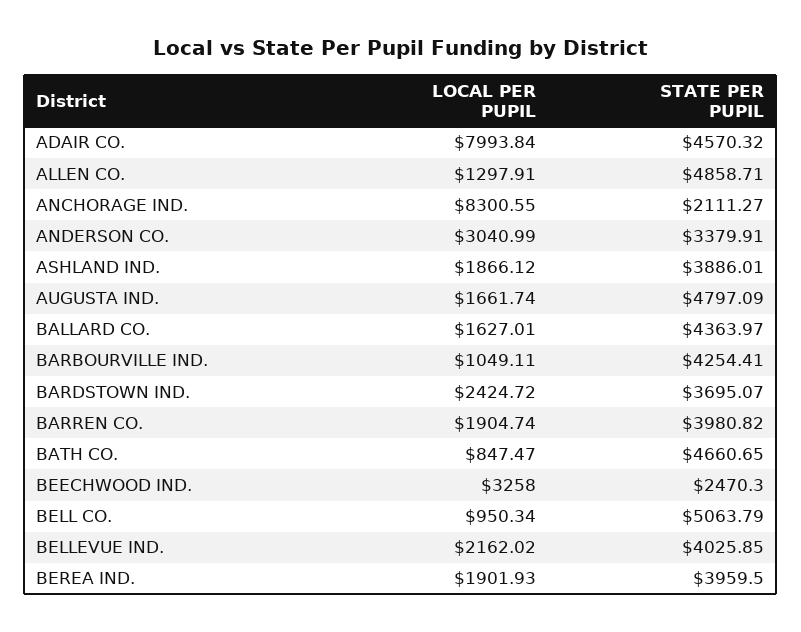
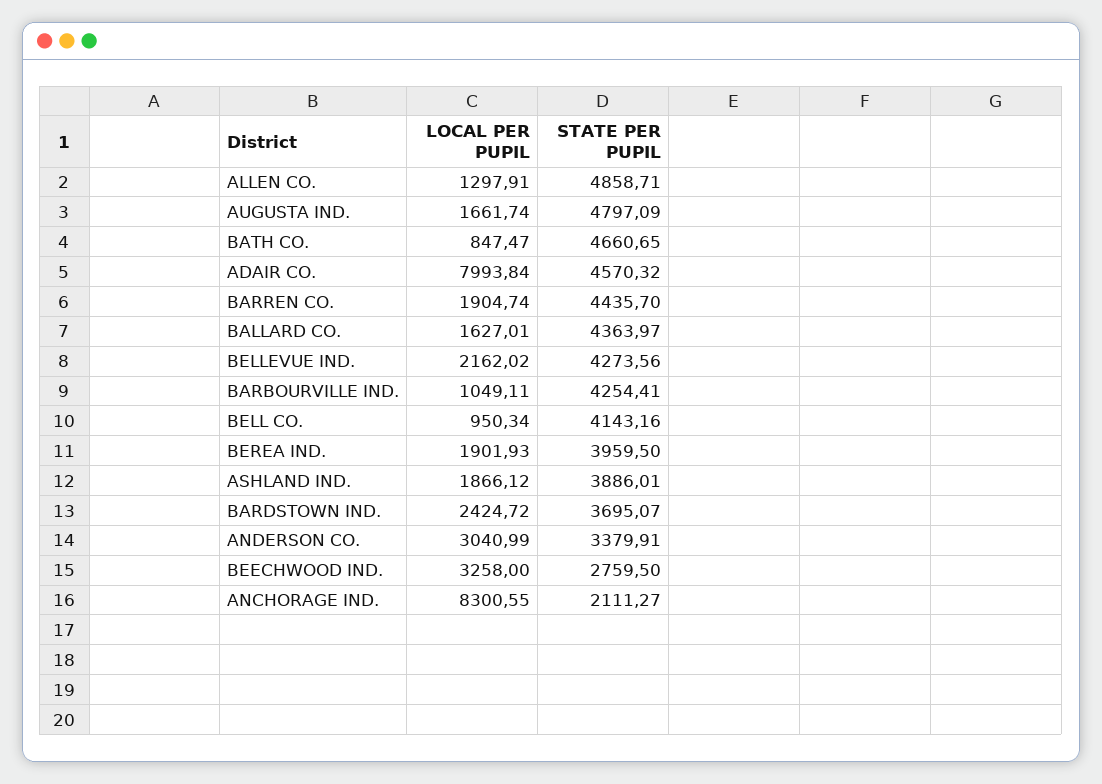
STATE PER PUPIL, BARREN CO.: 3980.82 -> 4435.7
STATE PER PUPIL, BEECHWOOD IND.: 2470.3 -> 2759.5
STATE PER PUPIL, BELL CO.: 5063.79 -> 4143.16
STATE PER PUPIL, BELLEVUE IND.: 4025.85 -> 4273.56

